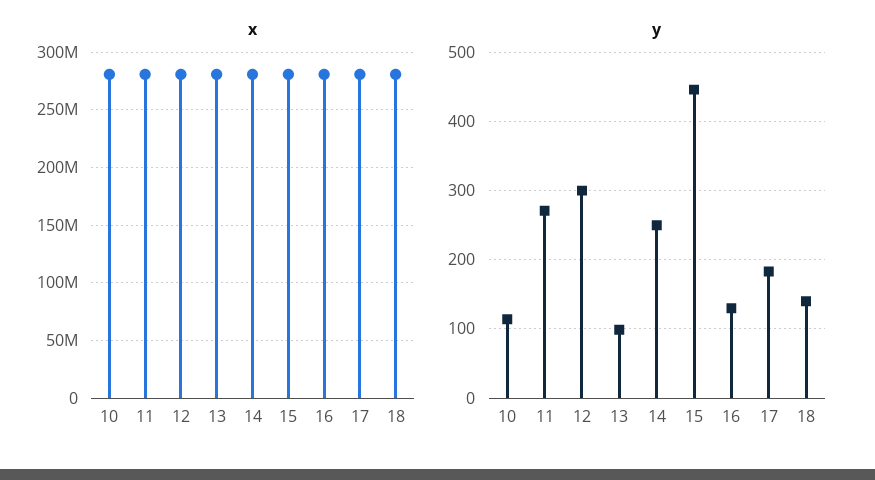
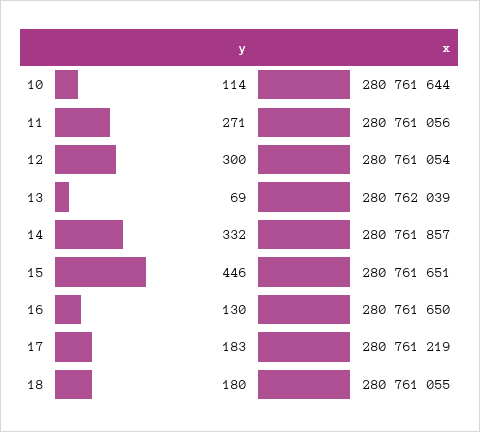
y, 13: 100 -> 69
y, 14: 250 -> 332
y, 18: 140 -> 180

